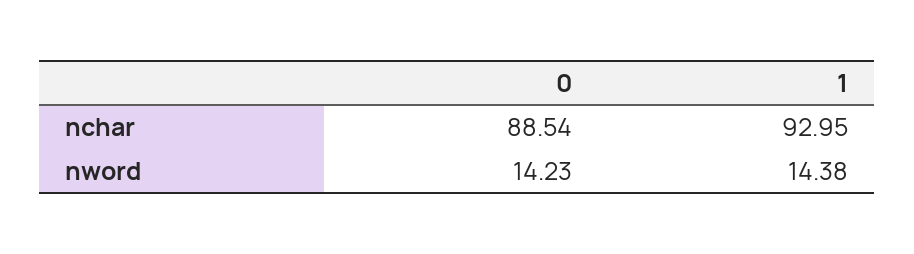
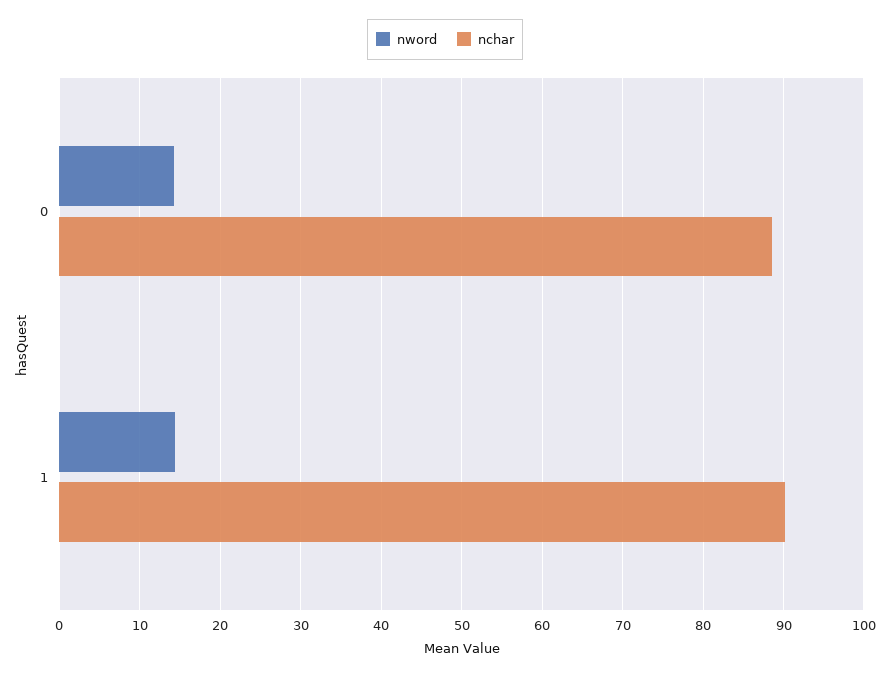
nchar, 1: 92.95 -> 90

